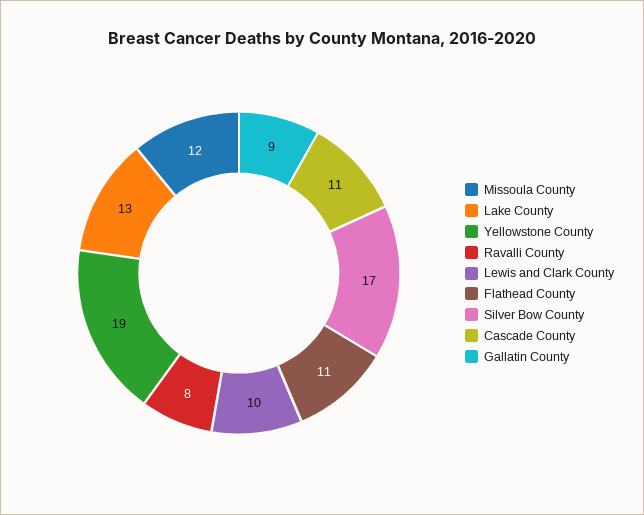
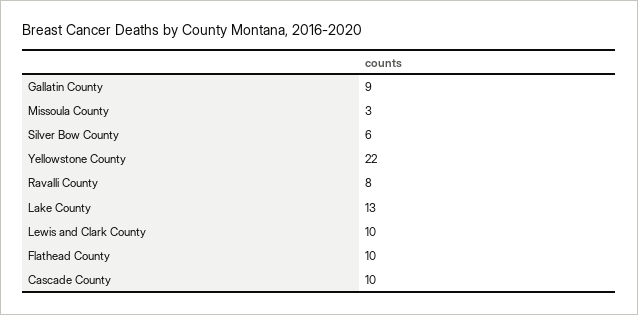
Missoula County: 12 -> 3
Yellowstone County: 19 -> 22
Flathead County: 11 -> 10
Silver Bow County: 17 -> 6
Cascade County: 11 -> 10

